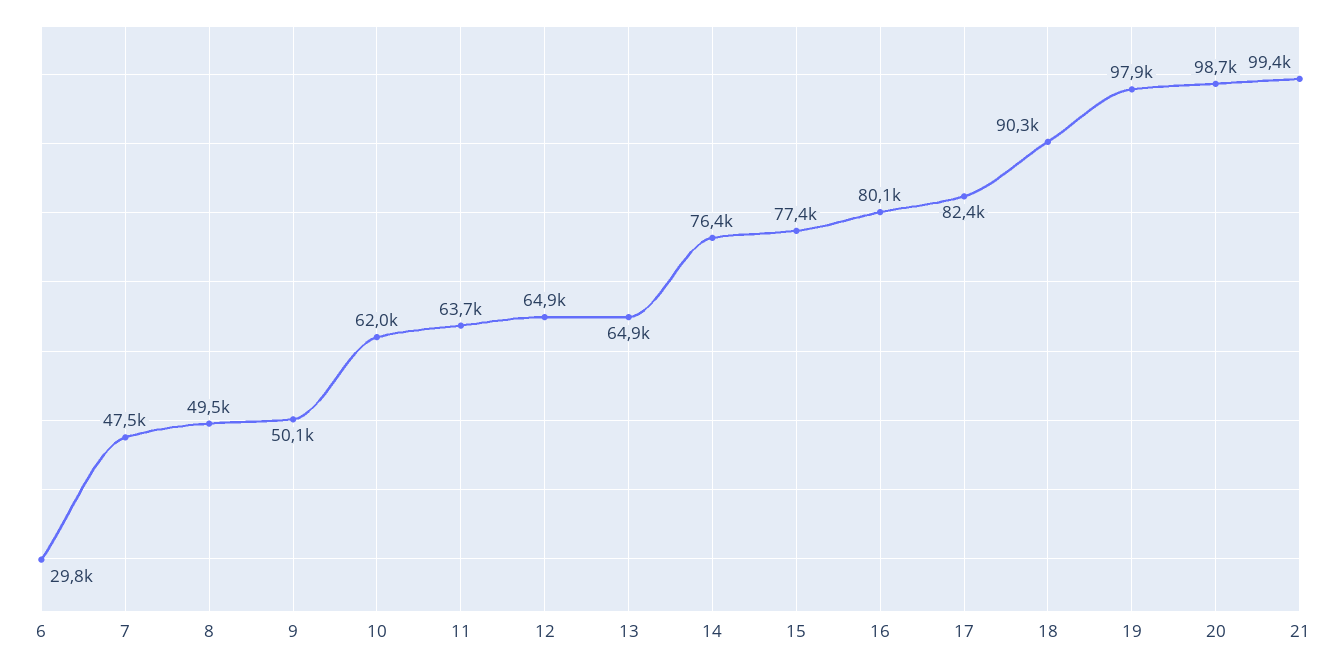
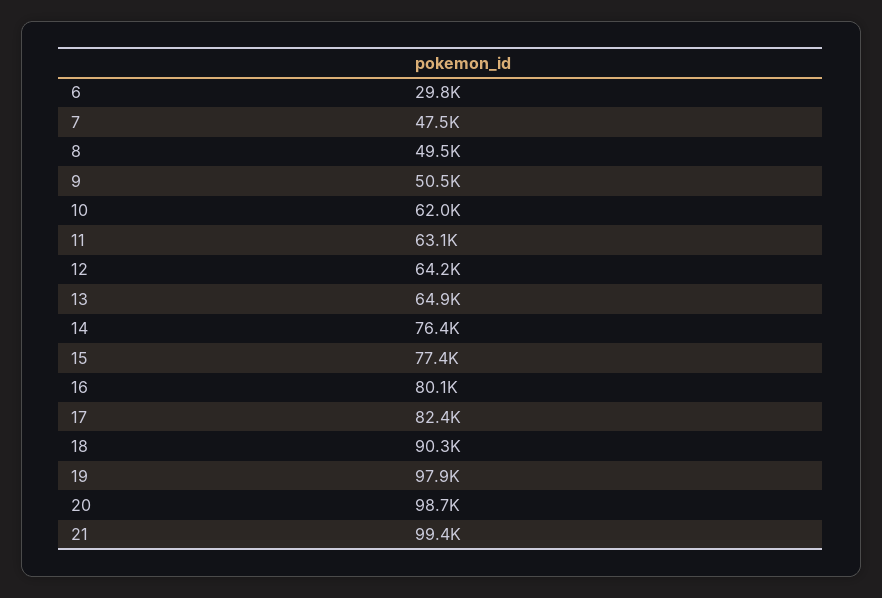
9: 50100 -> 50500
11: 63700 -> 63100
12: 64900 -> 64200

